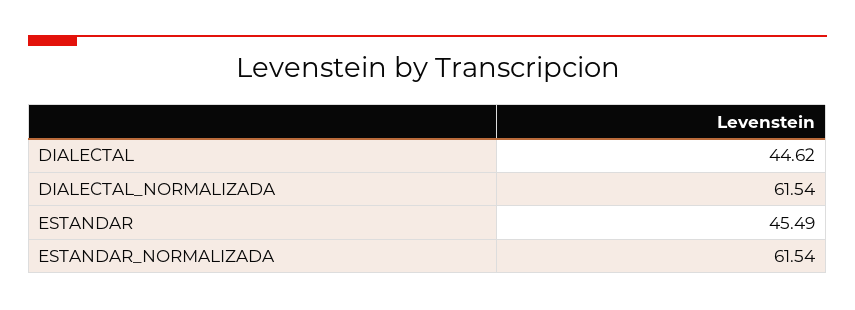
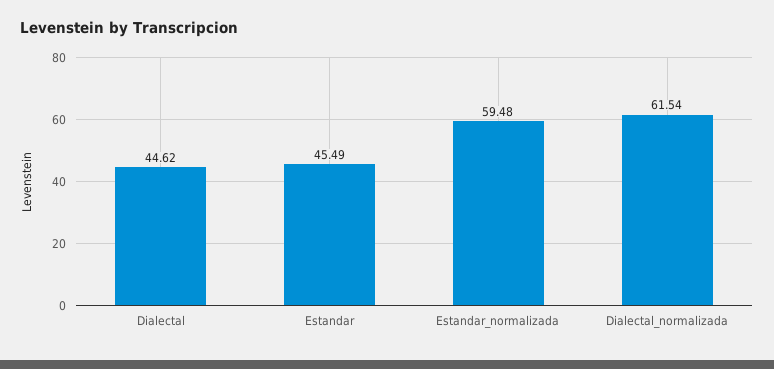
ESTANDAR_NORMALIZADA: 61.54 -> 59.48

